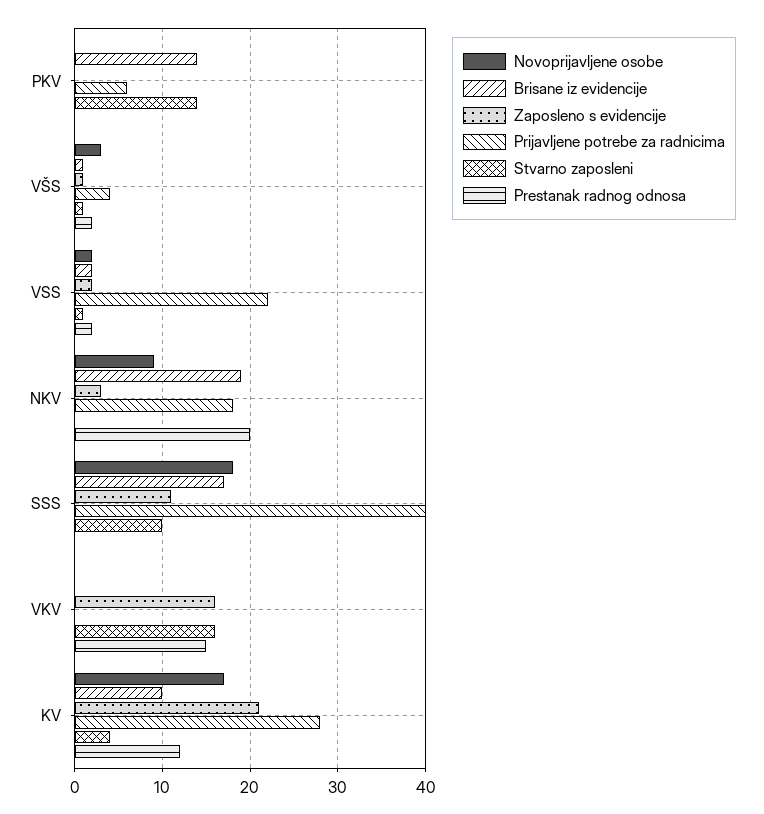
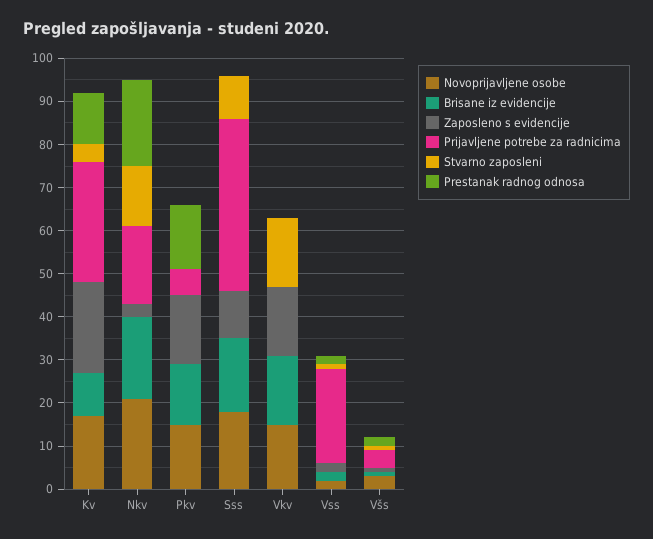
Novoprijavljene osobe, PKV: 0 -> 15
Zaposleno s evidencije, PKV: 0 -> 15
Stvarno zaposleni, PKV: 14 -> 0
Prestanak radnog odnosa, PKV: 0 -> 15
Novoprijavljene osobe, NKV: 9 -> 20
Stvarno zaposleni, NKV: 0 -> 15
Novoprijavljene osobe, VKV: 0 -> 15
Brisane iz evidencije, VKV: 0 -> 15
Prestanak radnog odnosa, VKV: 15 -> 0

